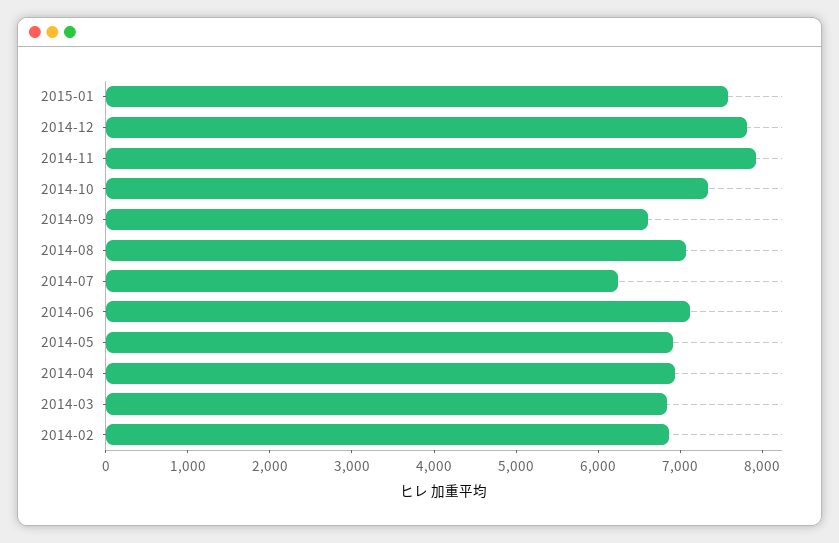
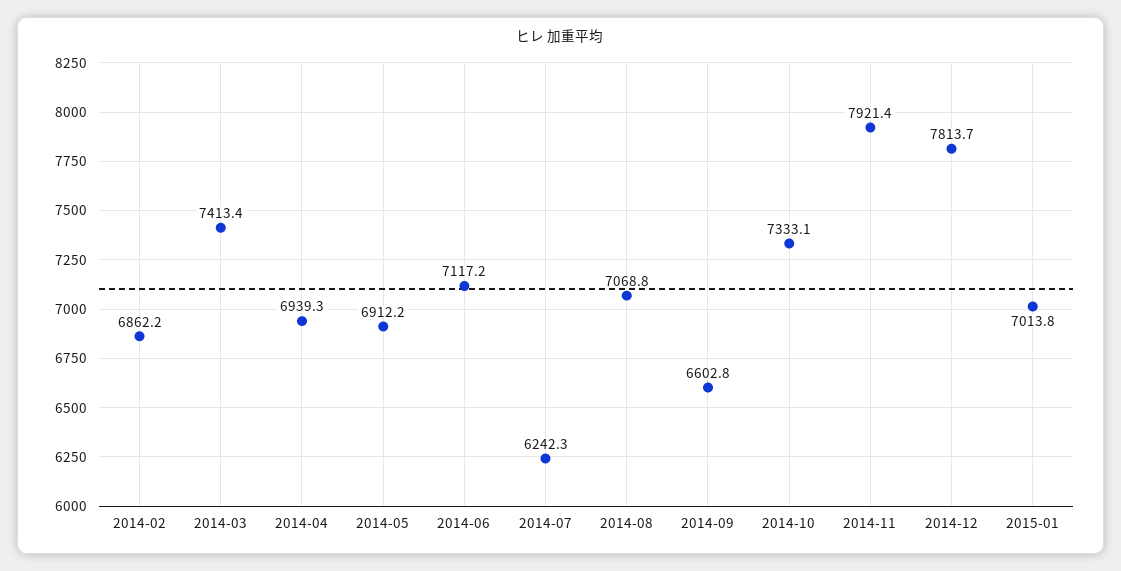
2015-01: 7600 -> 7013.8
2014-03: 6800 -> 7413.4

